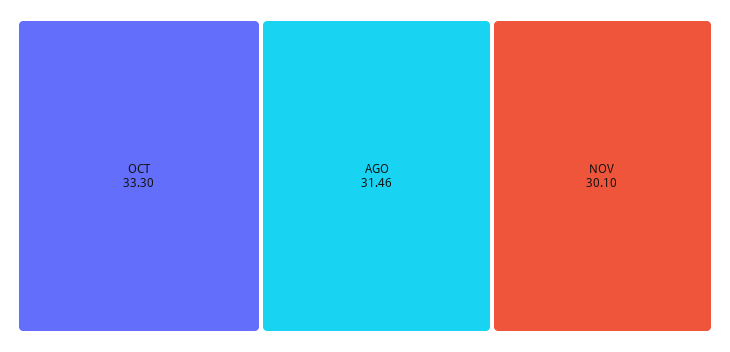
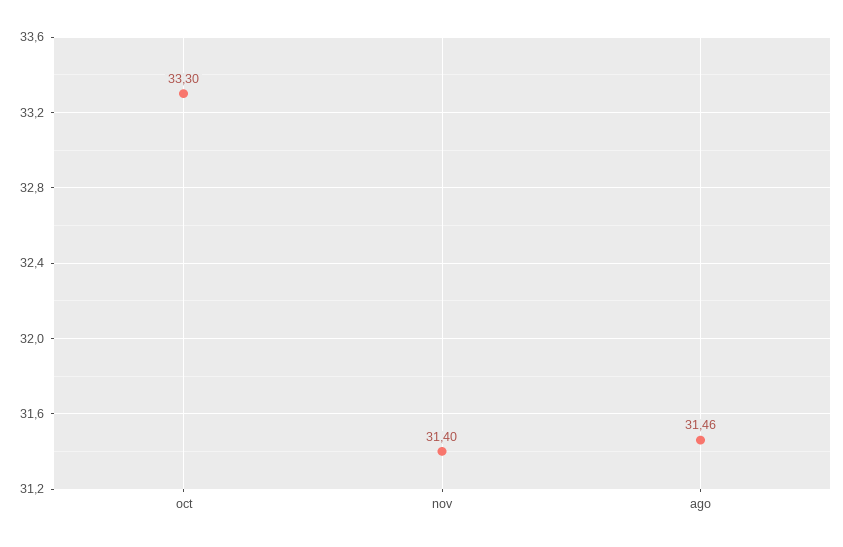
NOV: 30.1 -> 31.4

